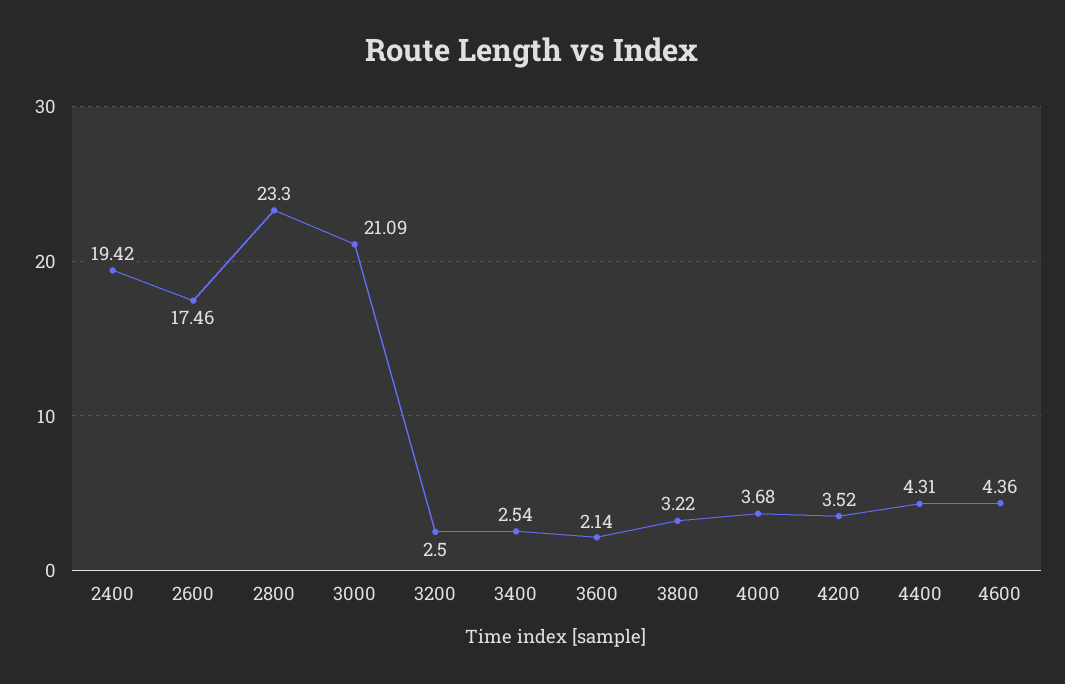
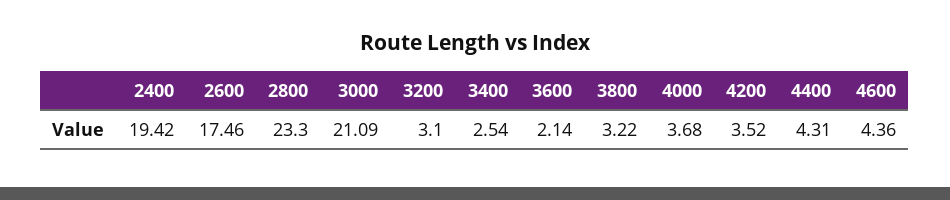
3200: 2.5 -> 3.1

